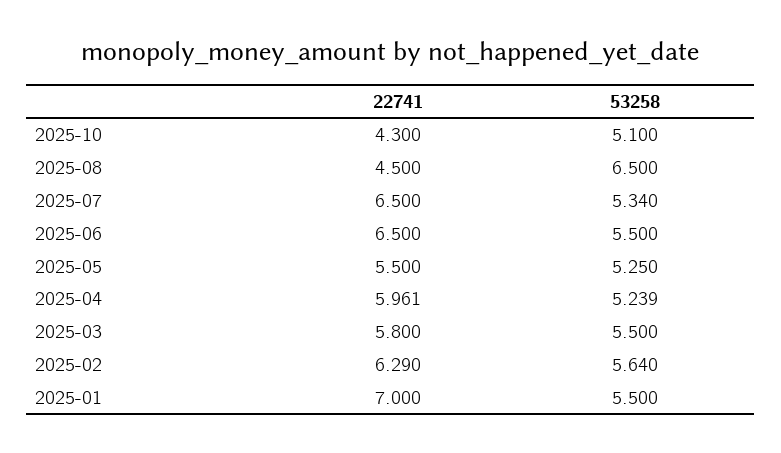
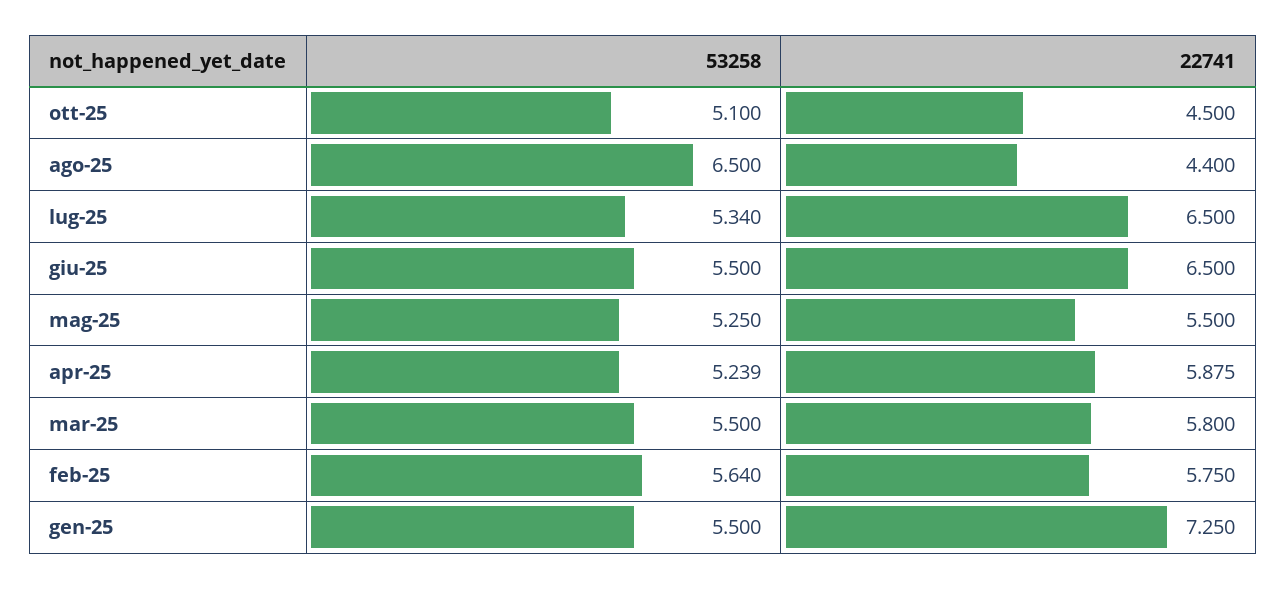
22741, 2025-10: 4.3 -> 4.5
22741, 2025-08: 4.5 -> 4.4
22741, 2025-04: 5.961 -> 5.875
22741, 2025-02: 6.29 -> 5.75
22741, 2025-01: 7 -> 7.25

